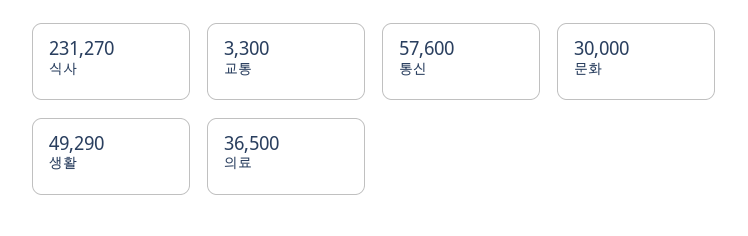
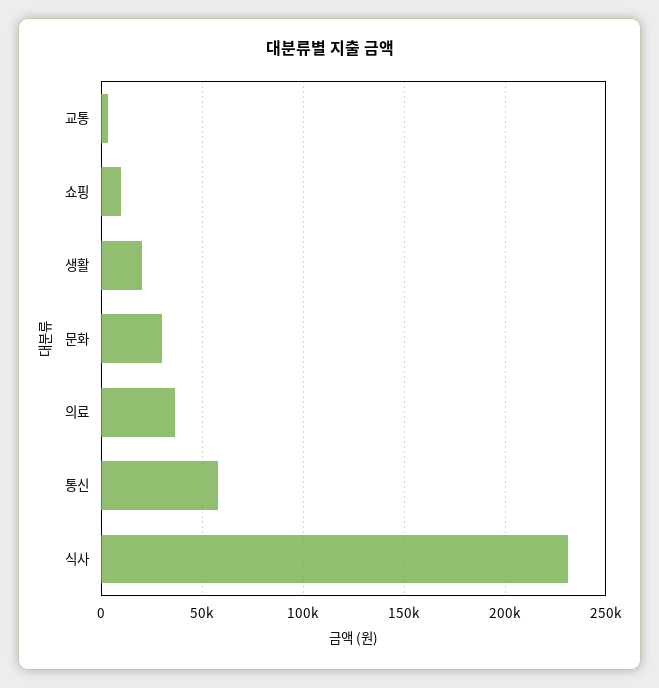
생활: 49290 -> 20000
쇼핑: none -> 10000

